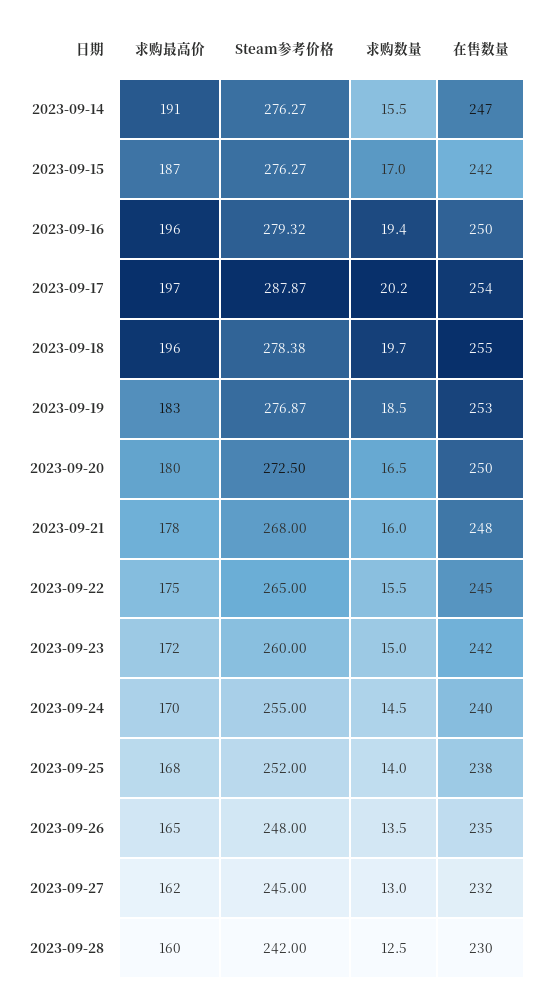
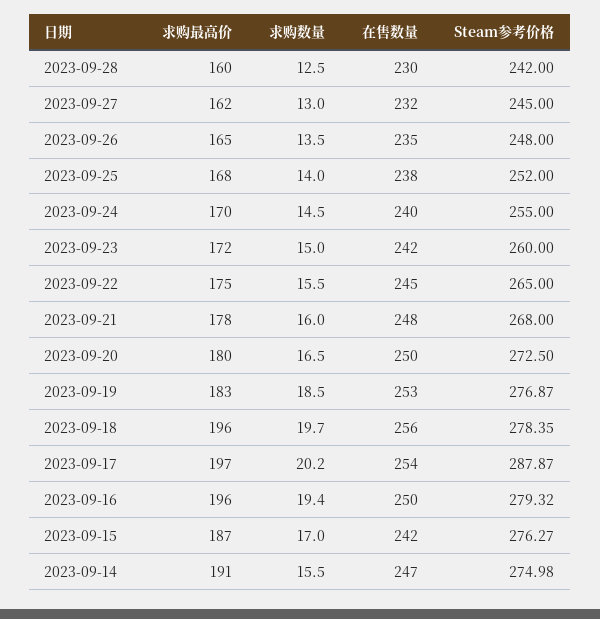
Steam参考价格, 2023-09-14: 276.27 -> 274.98
Steam参考价格, 2023-09-18: 278.38 -> 278.35
在售数量, 2023-09-18: 255 -> 256

